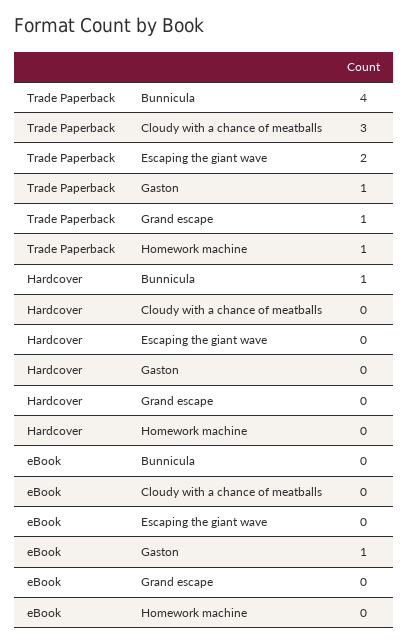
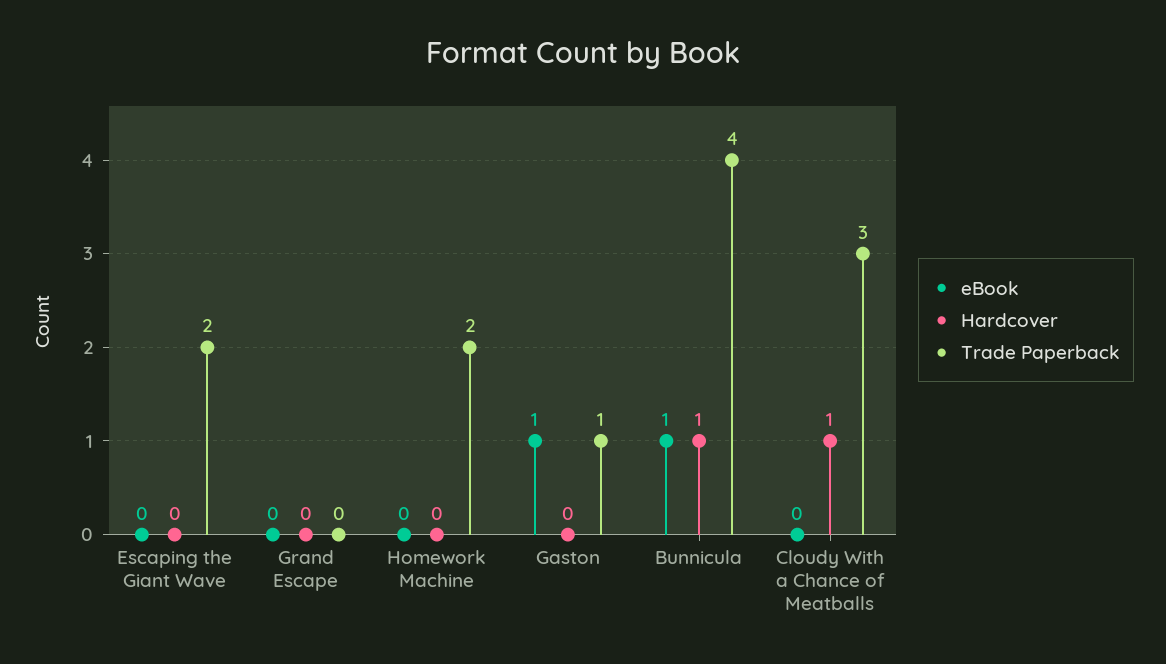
Trade Paperback, Grand escape: 1 -> 0
Trade Paperback, Homework machine: 1 -> 2
Hardcover, Cloudy with a chance of meatballs: 0 -> 1
eBook, Bunnicula: 0 -> 1

